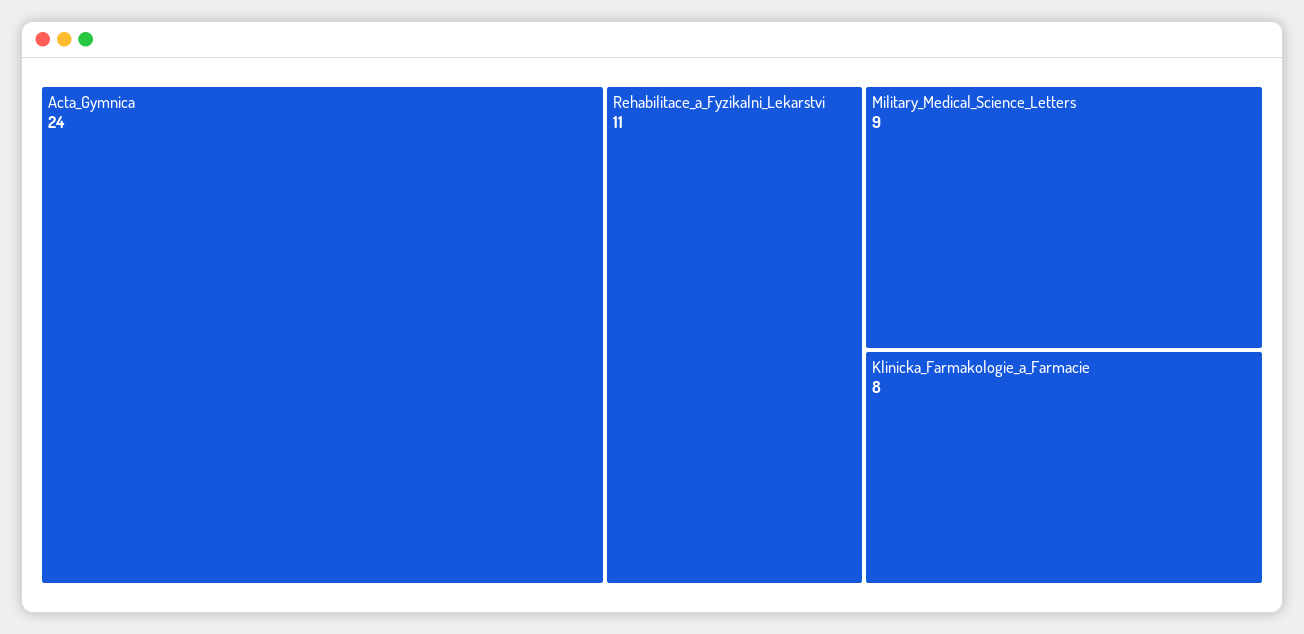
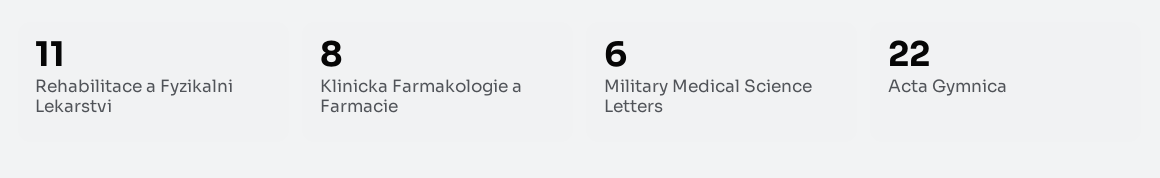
Acta_Gymnica: 24 -> 22
Military_Medical_Science_Letters: 9 -> 6

